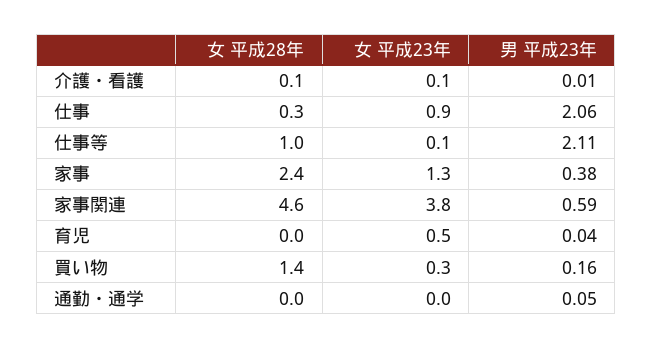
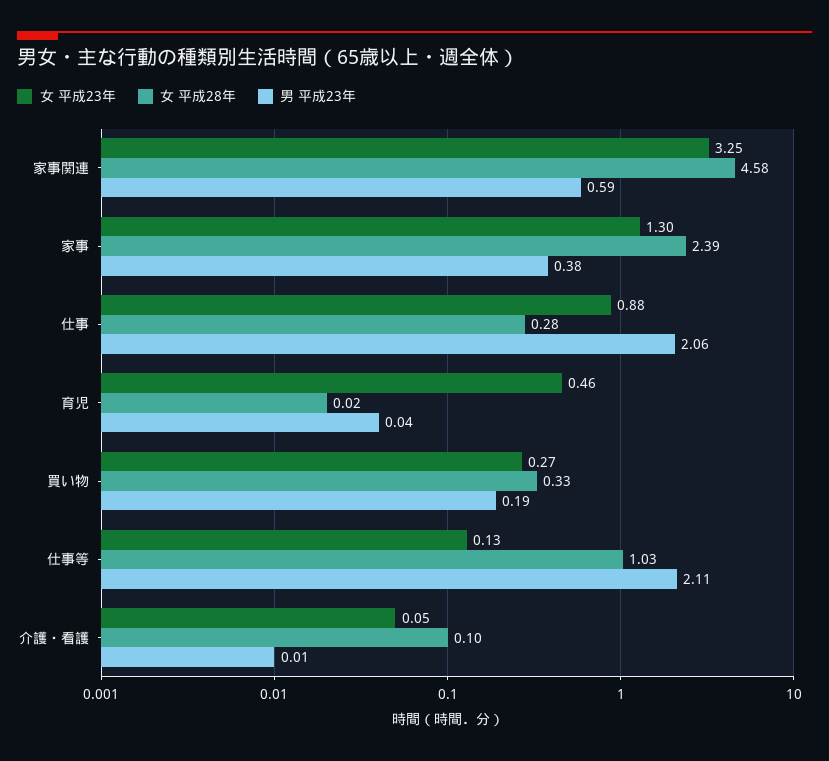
女 平成23年, 家事関連: 3.8 -> 3.25
女 平成28年, 買い物: 1.4 -> 0.33
男 平成23年, 買い物: 0.16 -> 0.19
女 平成28年, 通勤・通学: 0 -> none
女 平成23年, 通勤・通学: 0 -> none
男 平成23年, 通勤・通学: 0.05 -> none

